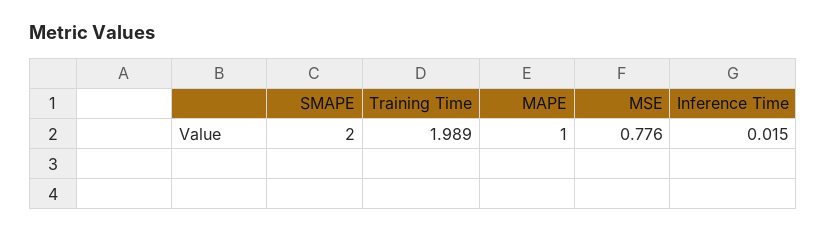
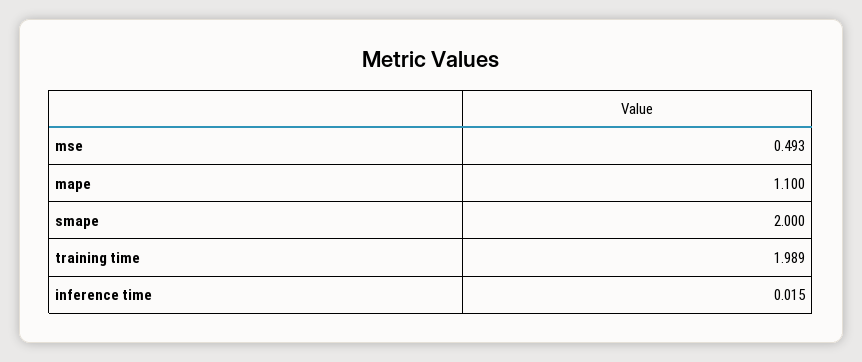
MAPE: 1 -> 1.1
MSE: 0.776 -> 0.493

